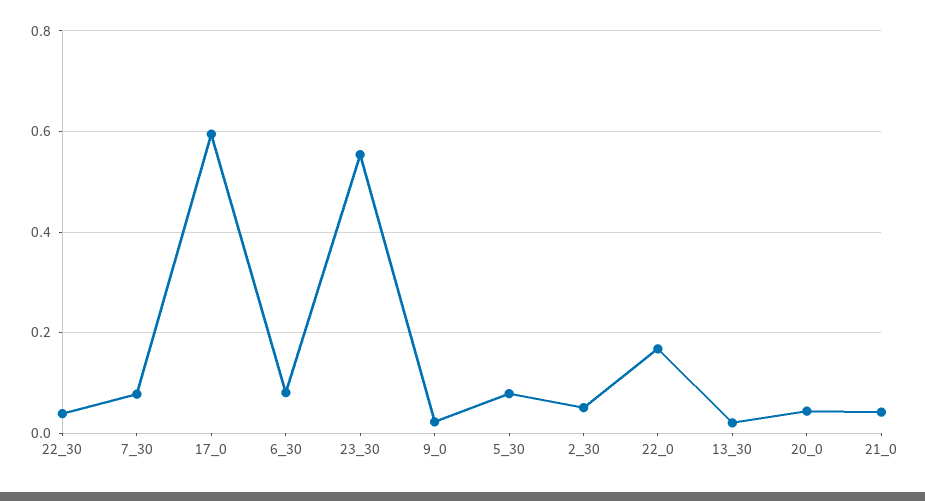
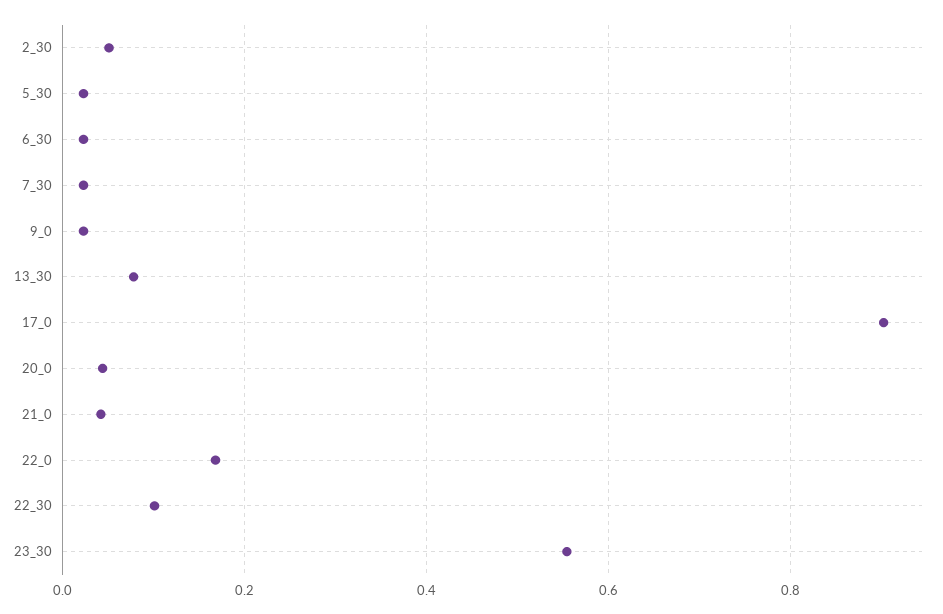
22_30: 0.04 -> 0.1
7_30: 0.08 -> 0.02
17_0: 0.6 -> 0.9
6_30: 0.08 -> 0.02
5_30: 0.08 -> 0.02
13_30: 0.02 -> 0.08

